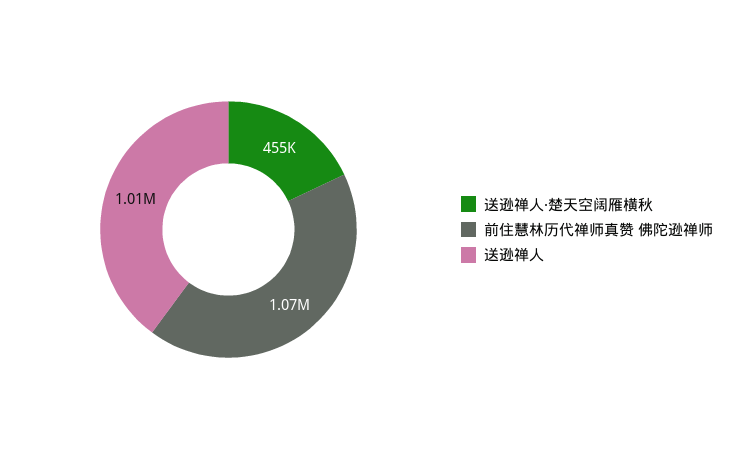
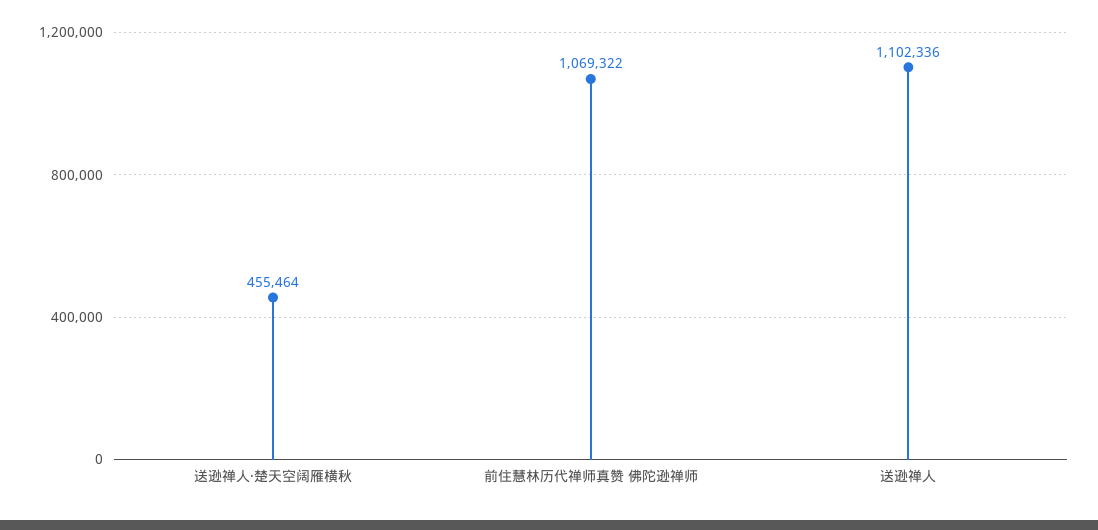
送逊禅人: 1010000 -> 1102336

